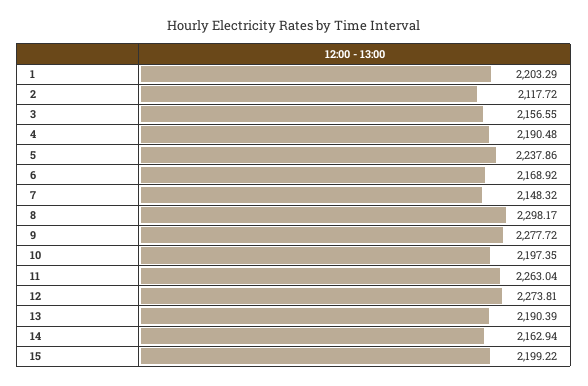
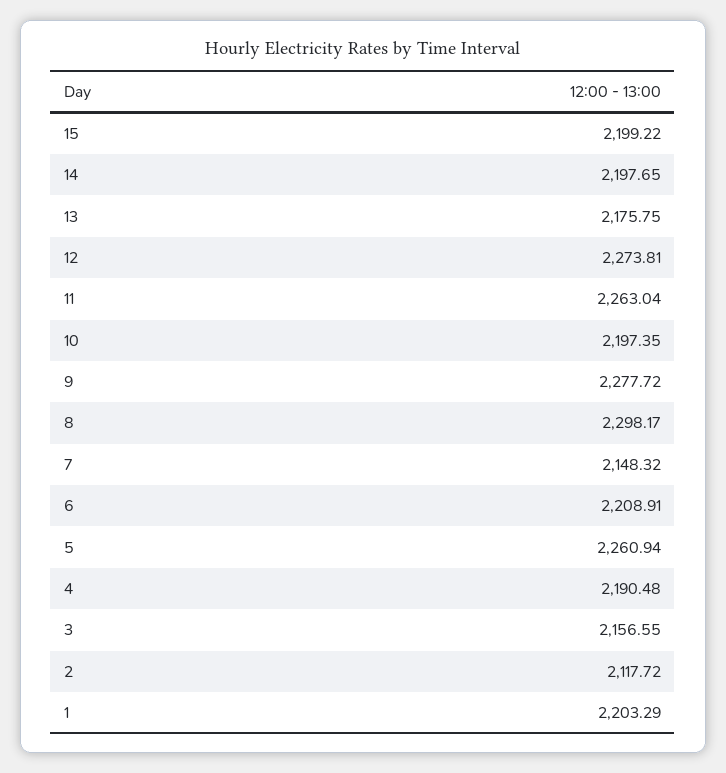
5: 2237.86 -> 2260.94
6: 2168.92 -> 2208.91
13: 2190.39 -> 2175.75
14: 2162.94 -> 2197.65

